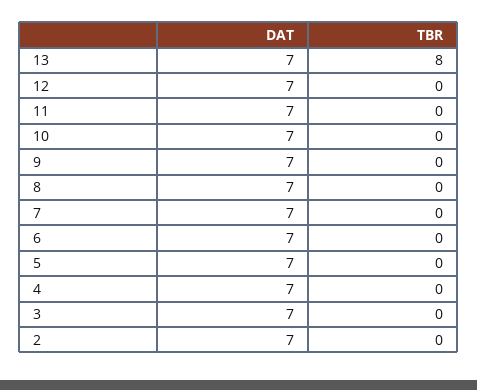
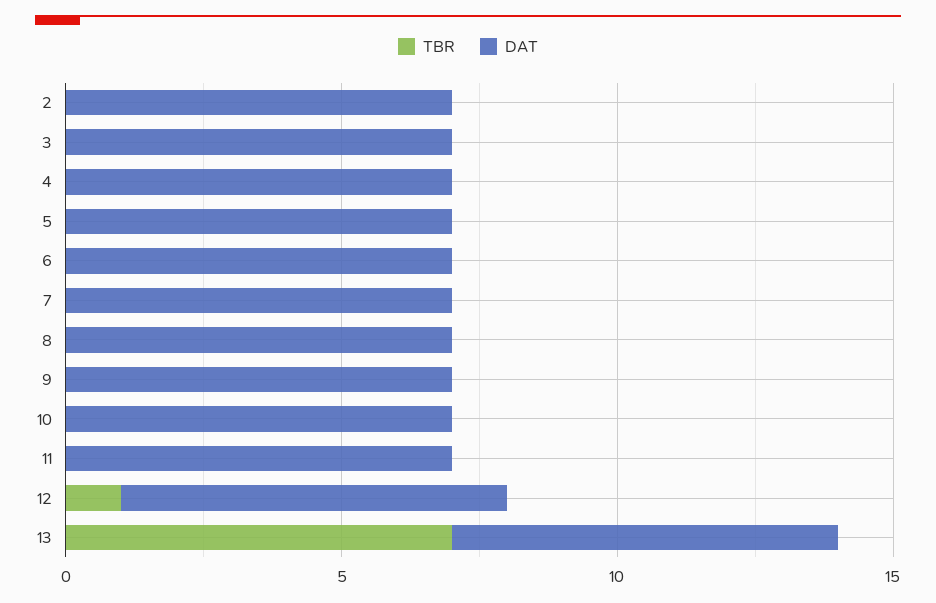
TBR, 13: 8 -> 7
TBR, 12: 0 -> 1

